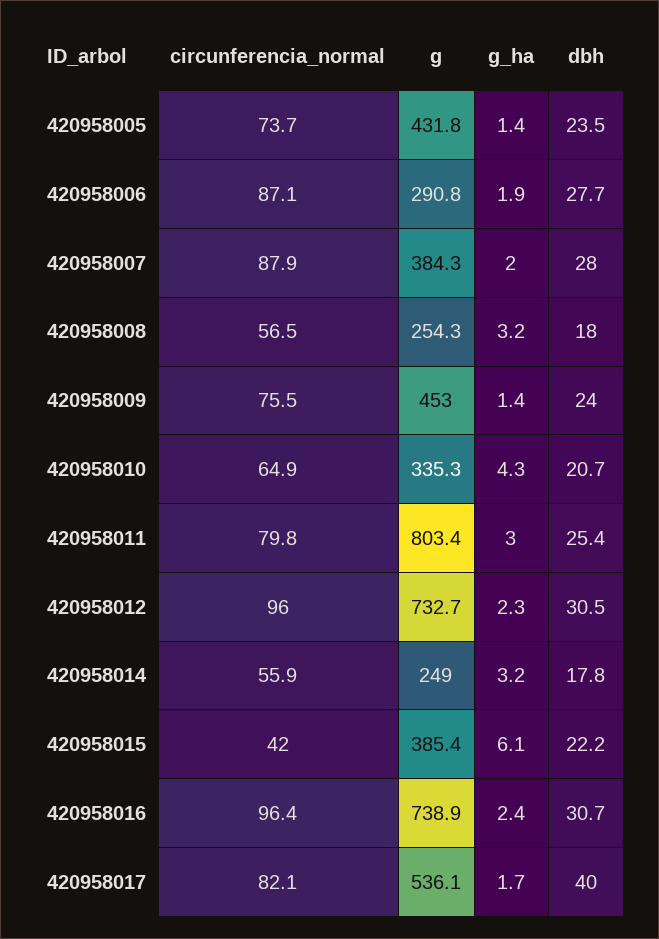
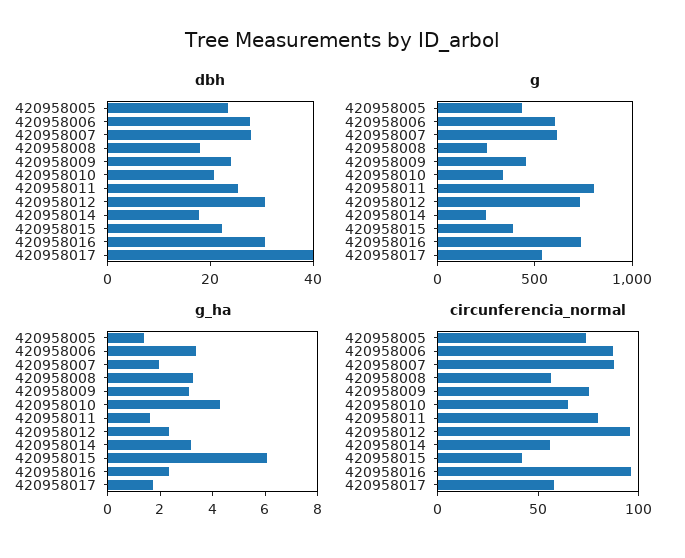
g, 420958006: 290.8 -> 600
g_ha, 420958006: 1.9 -> 3.5
g, 420958007: 384.3 -> 600
g_ha, 420958009: 1.4 -> 3
g_ha, 420958011: 3 -> 1.5
circunferencia_normal, 420958017: 82.1 -> 60

